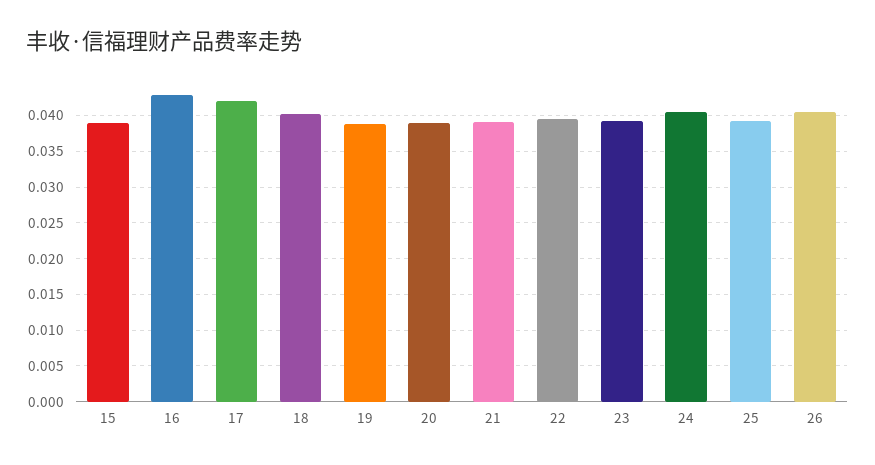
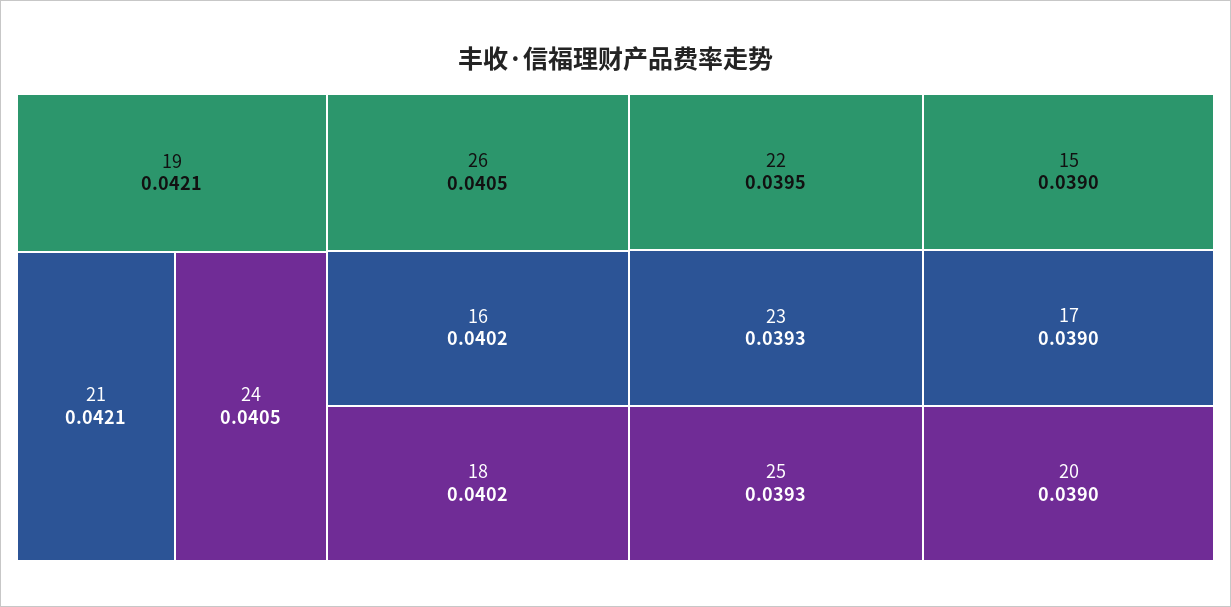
16: 0.043 -> 0.0402
17: 0.042 -> 0.039
19: 0.039 -> 0.0421
21: 0.039 -> 0.0421

